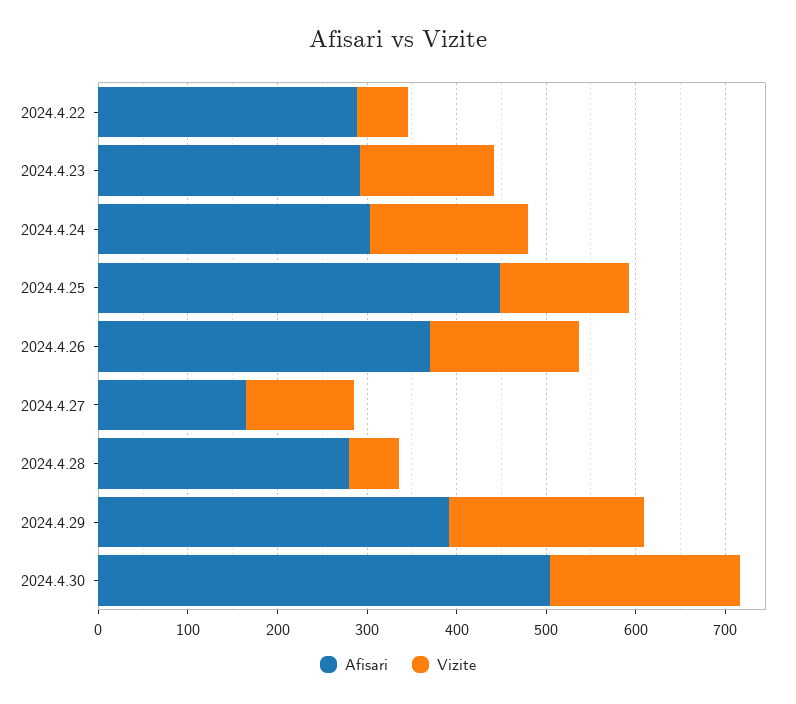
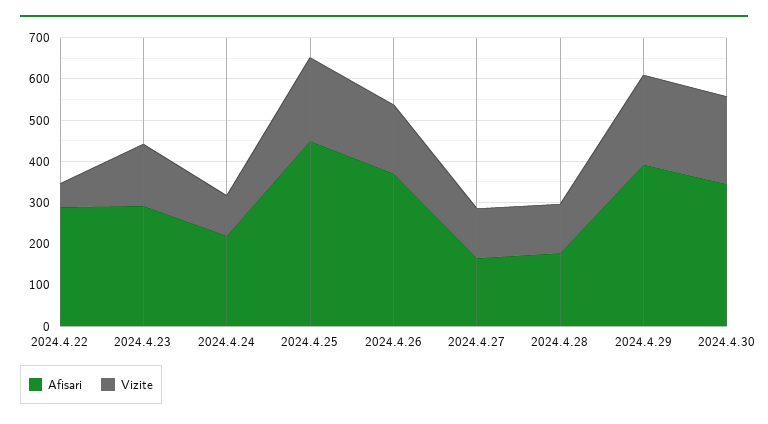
Afisari, 2024.4.24: 300 -> 220
Vizite, 2024.4.24: 180 -> 100
Vizite, 2024.4.25: 140 -> 200
Afisari, 2024.4.28: 280 -> 180
Vizite, 2024.4.28: 60 -> 120
Afisari, 2024.4.30: 500 -> 340

